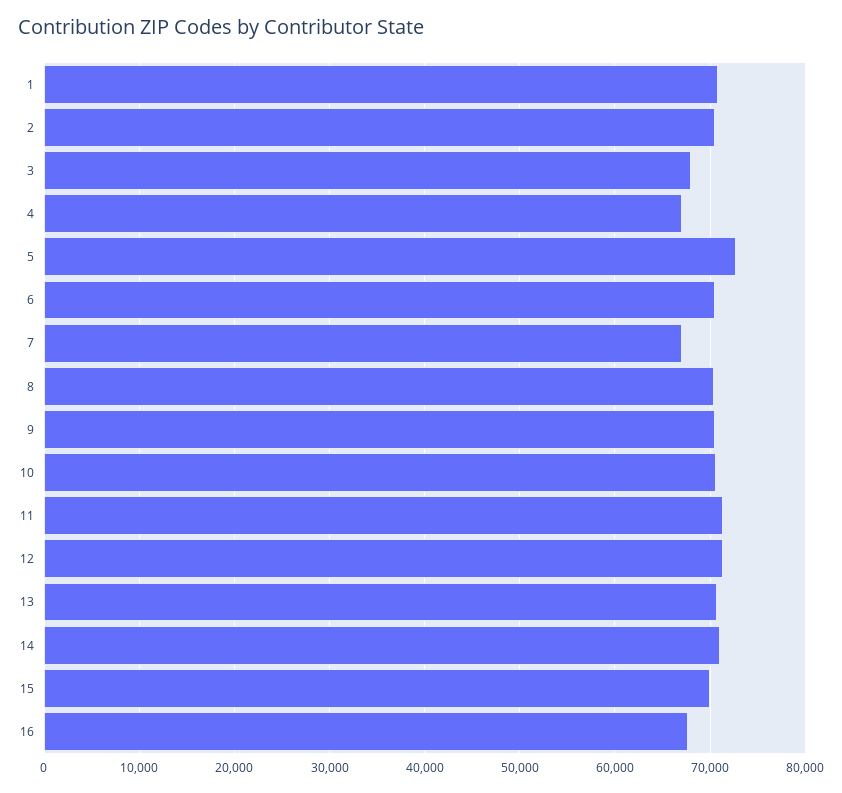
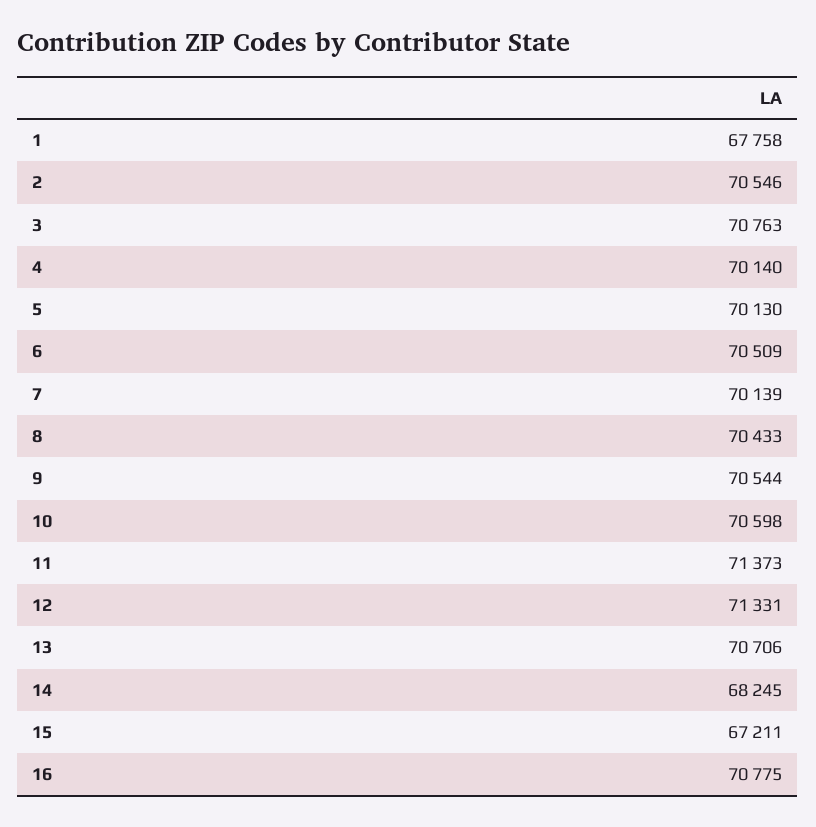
1: 71000 -> 67758
3: 68000 -> 70763
4: 67000 -> 70140
5: 73000 -> 70130
7: 67000 -> 70139
14: 71000 -> 68245
15: 70000 -> 67211
16: 68000 -> 70775

